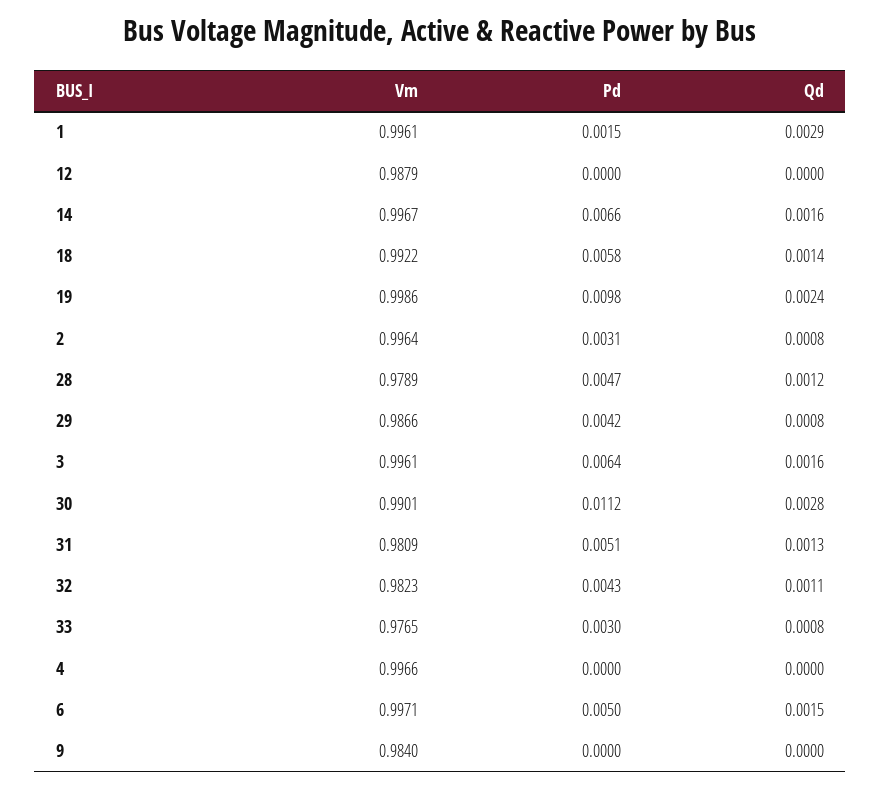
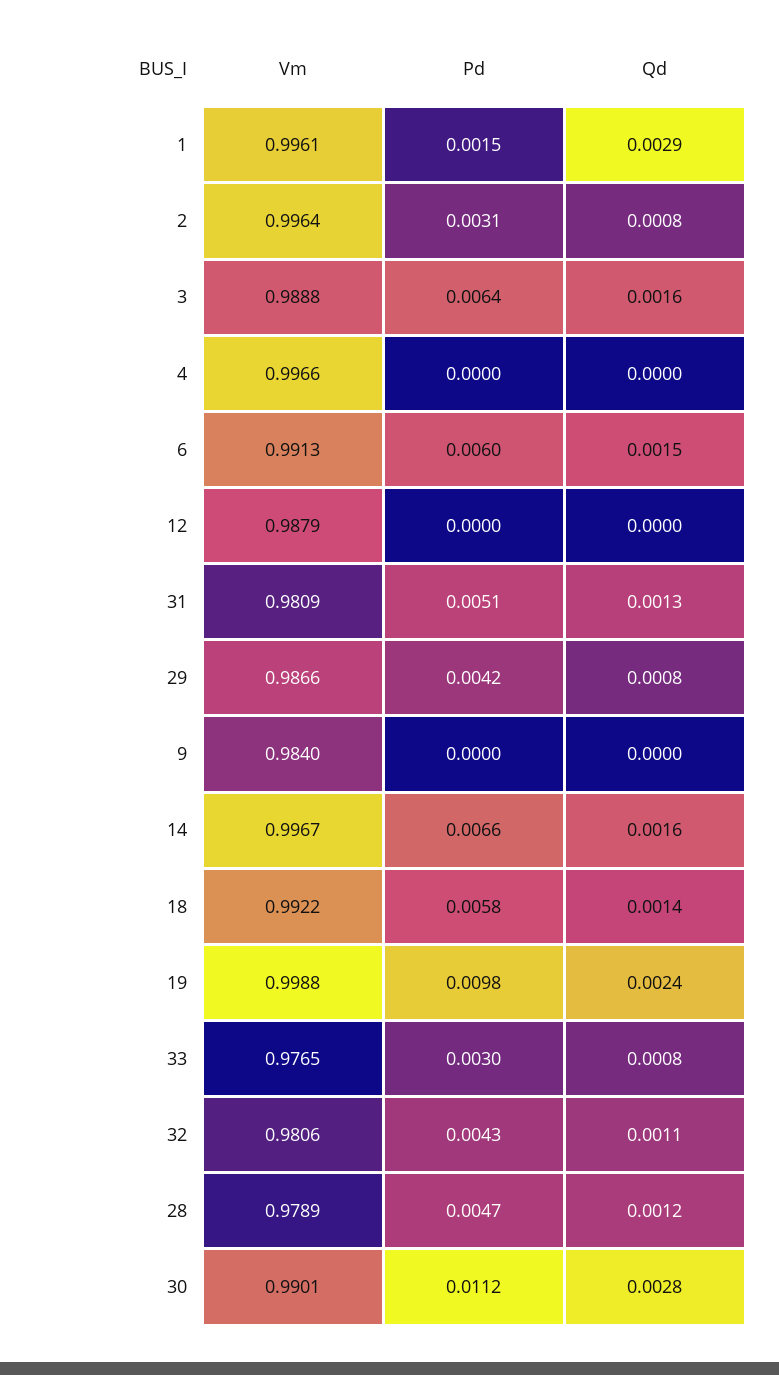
Vm, 19: 0.9986 -> 0.9988
Vm, 3: 0.9961 -> 0.9888
Vm, 32: 0.9823 -> 0.9806
Vm, 6: 0.9971 -> 0.9913
Pd, 6: 0.005 -> 0.006

